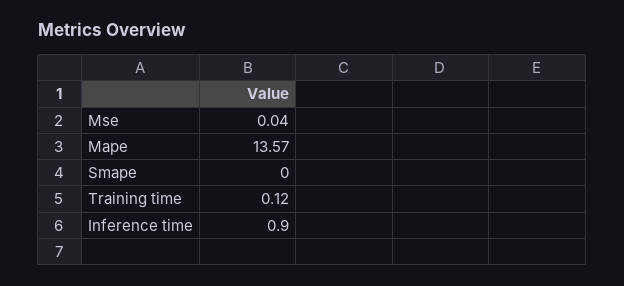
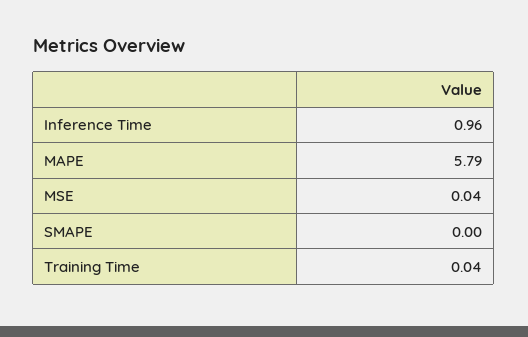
Mape: 13.57 -> 5.79
Training time: 0.12 -> 0.04
Inference time: 0.9 -> 0.96

